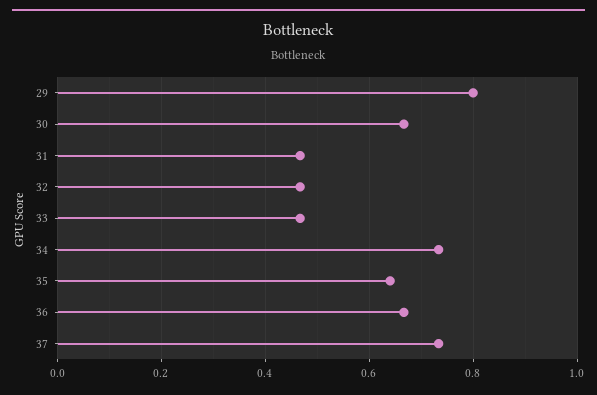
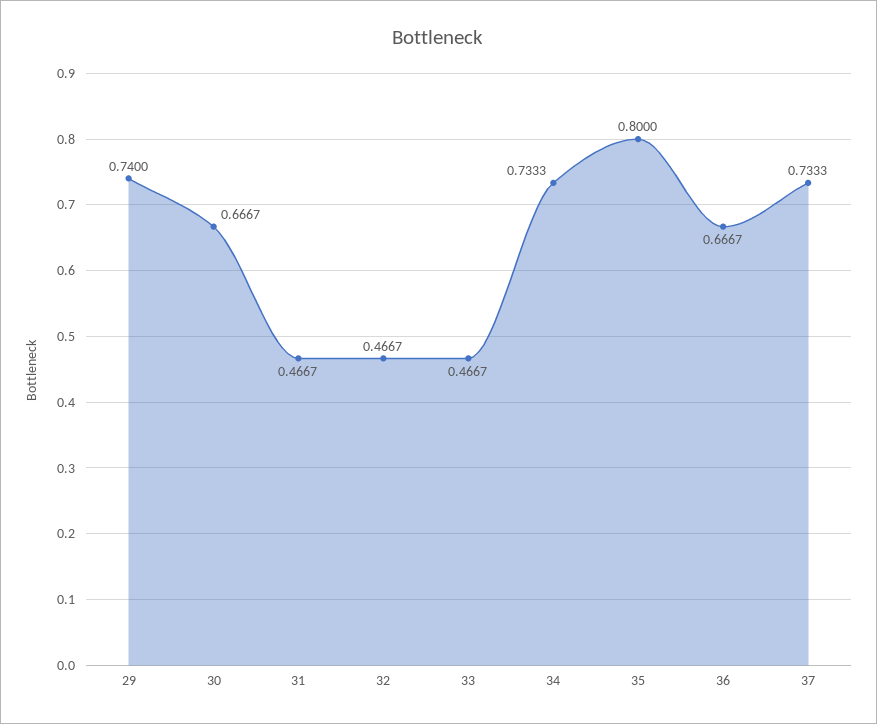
29: 0.8 -> 0.74
35: 0.64 -> 0.8

